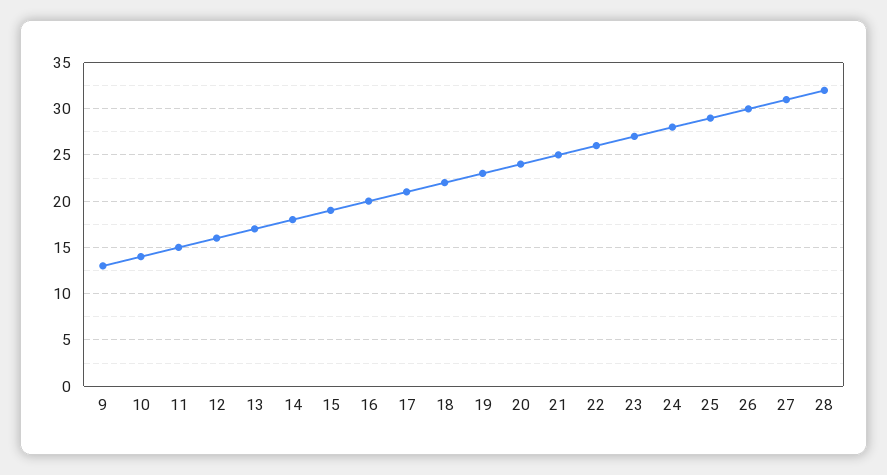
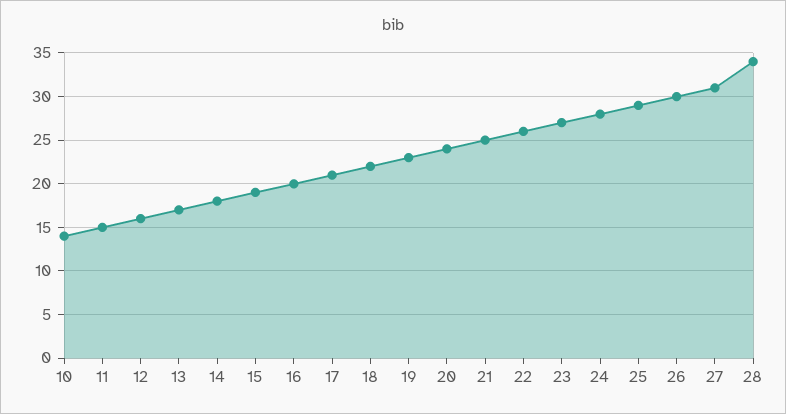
9: 13 -> none
28: 32 -> 34

